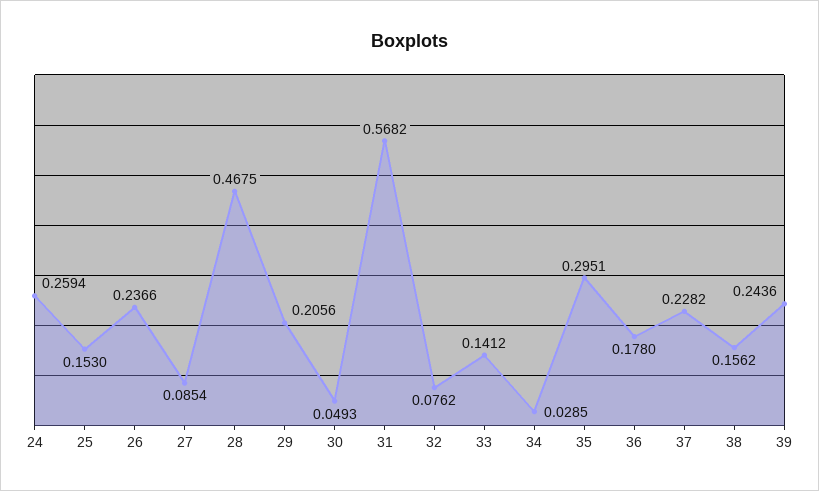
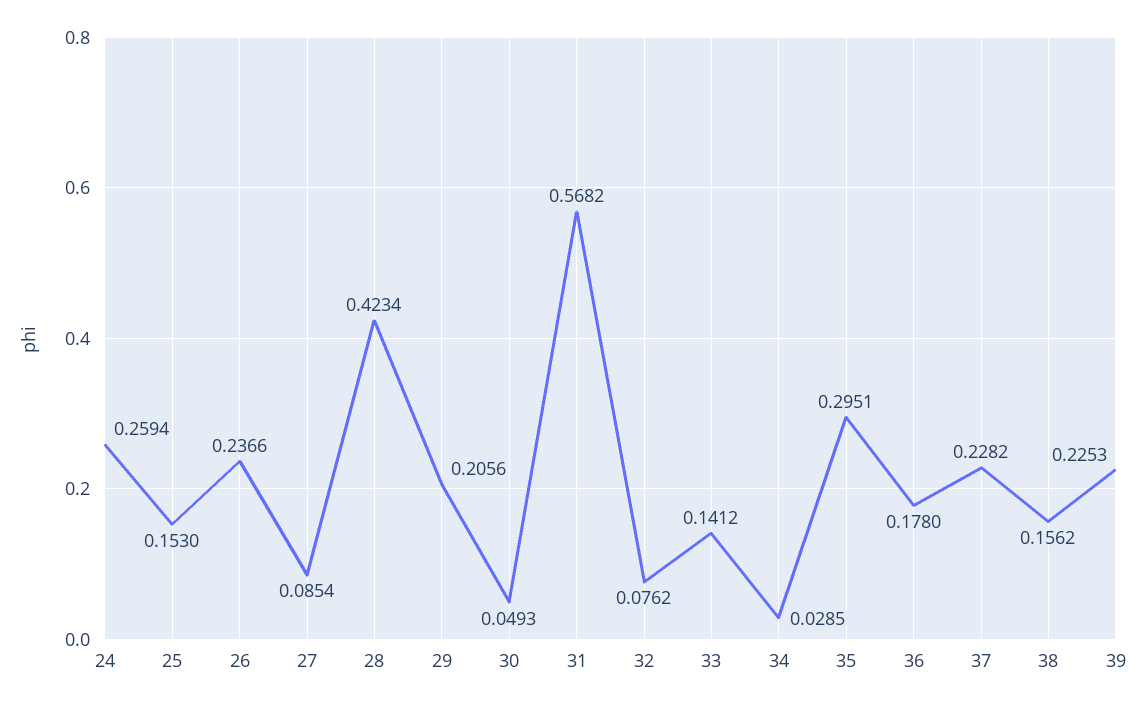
28: 0.4675 -> 0.4234
39: 0.2436 -> 0.2253

